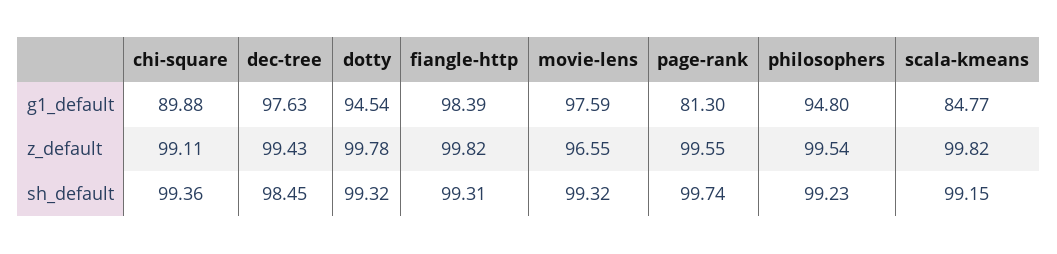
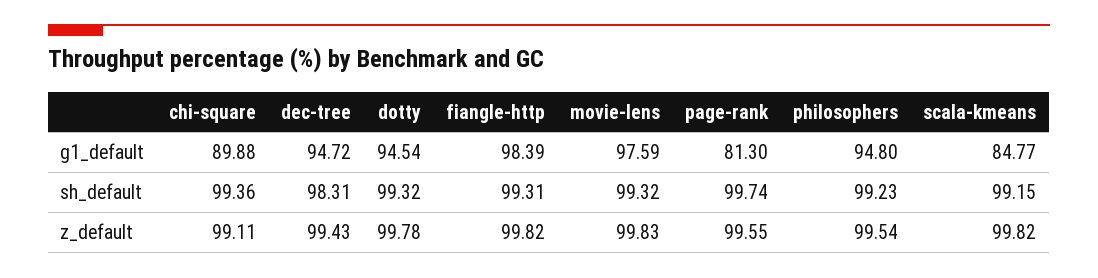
dec-tree, g1_default: 97.63 -> 94.72
movie-lens, z_default: 96.55 -> 99.83
dec-tree, sh_default: 98.45 -> 98.31

